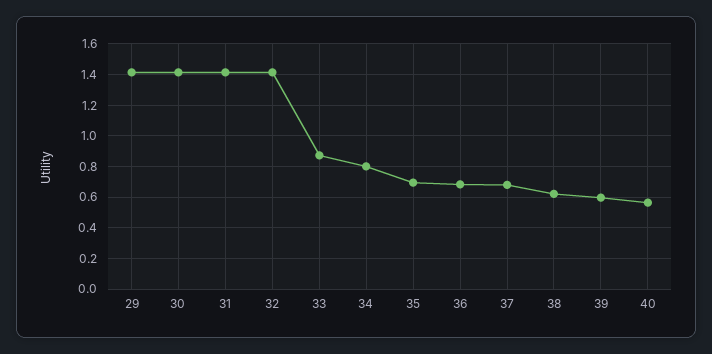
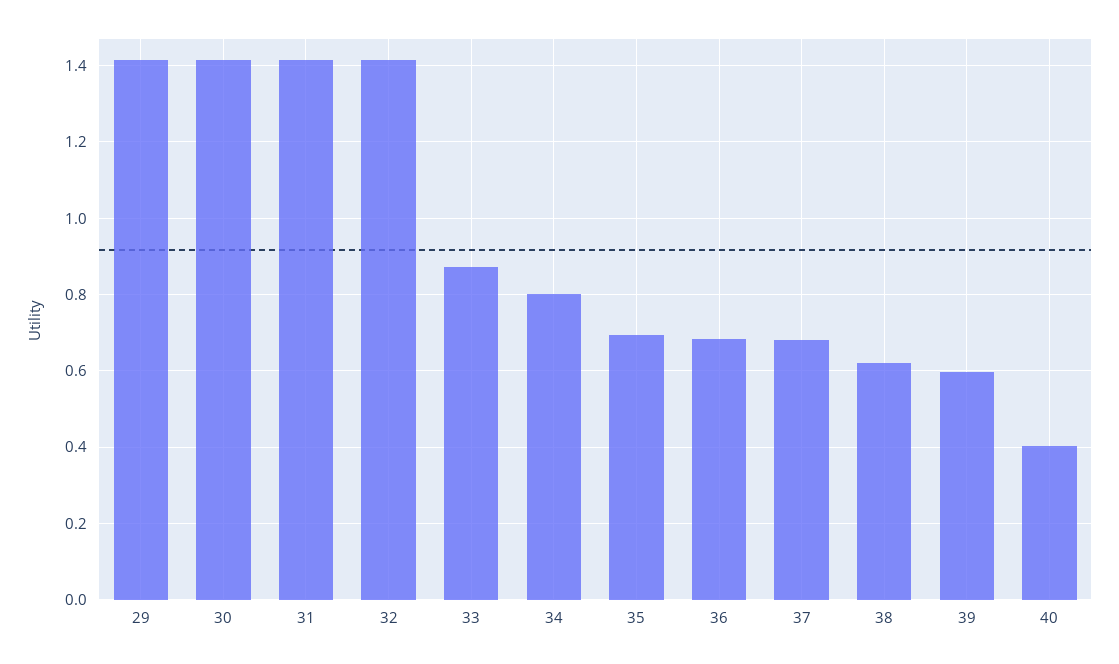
40: 0.55 -> 0.4

